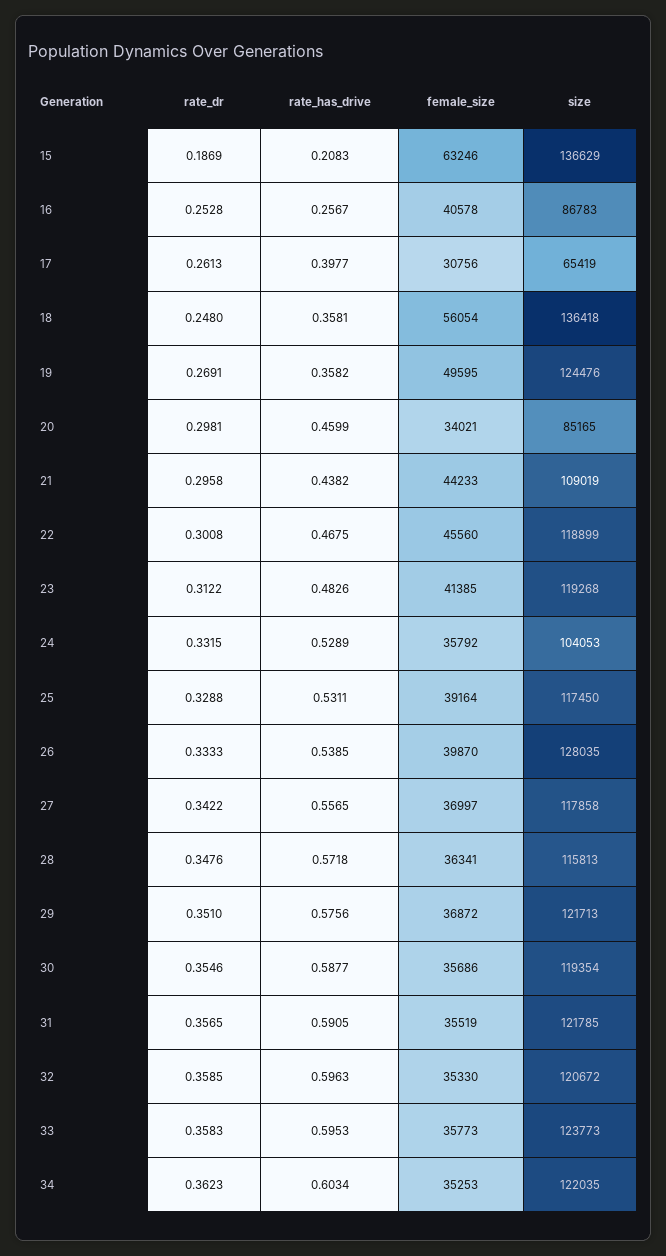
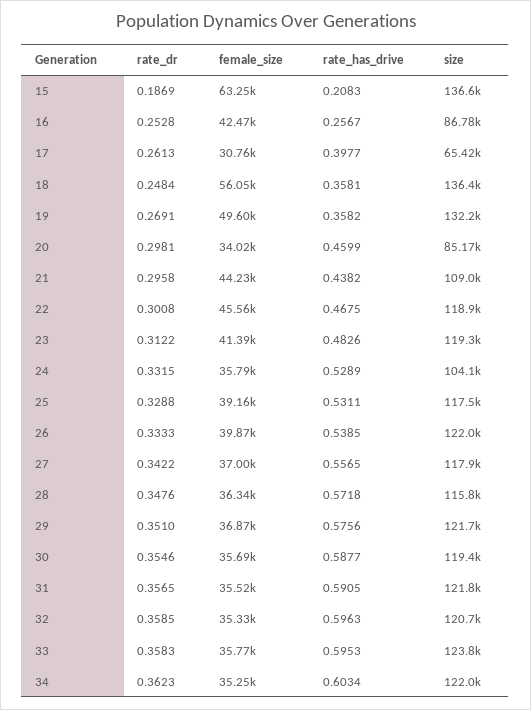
female_size, 16: 40578 -> 42470
rate_dr, 18: 0.248 -> 0.2484
size, 19: 124476 -> 132200
size, 26: 128035 -> 122000

